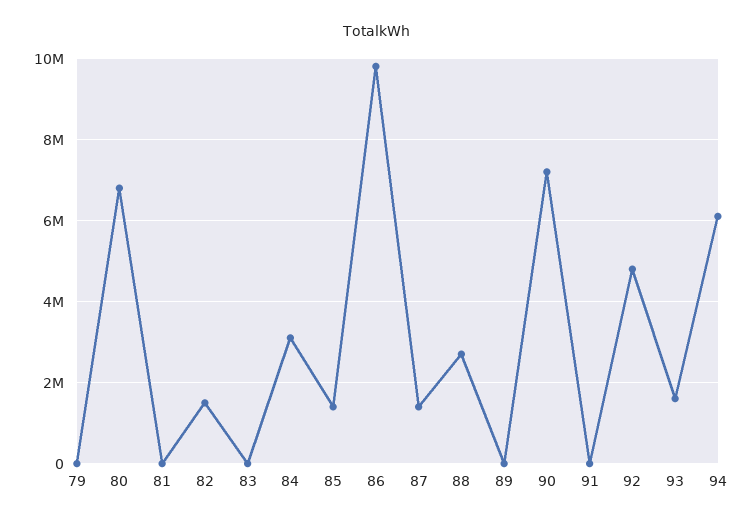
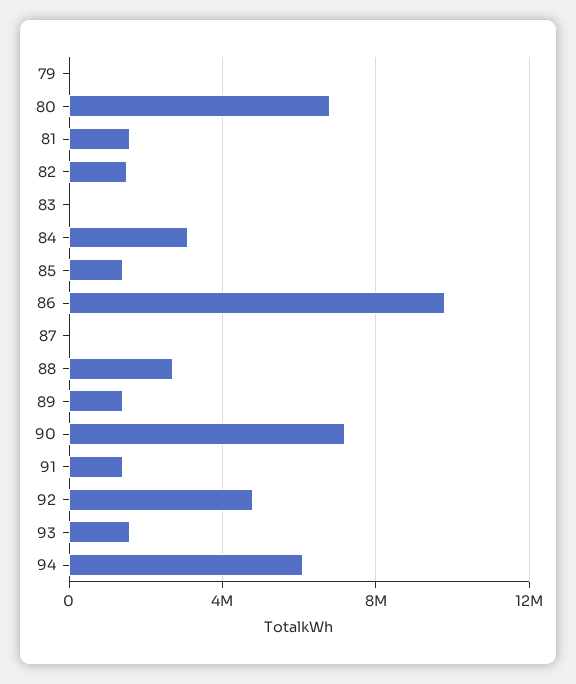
81: 0 -> 1500000
87: 1400000 -> 0
89: 0 -> 1500000
91: 0 -> 1500000

